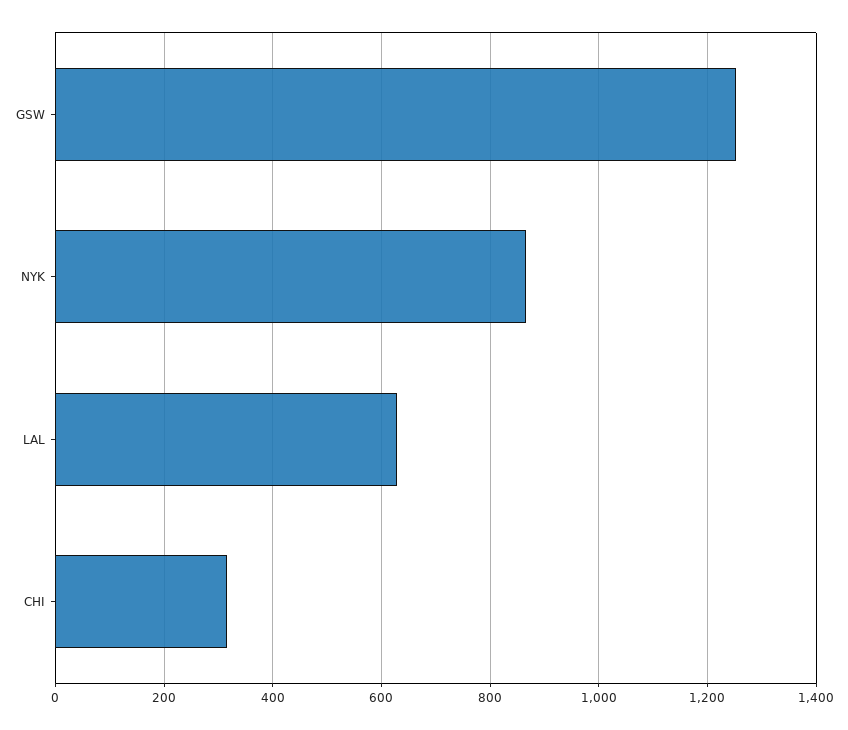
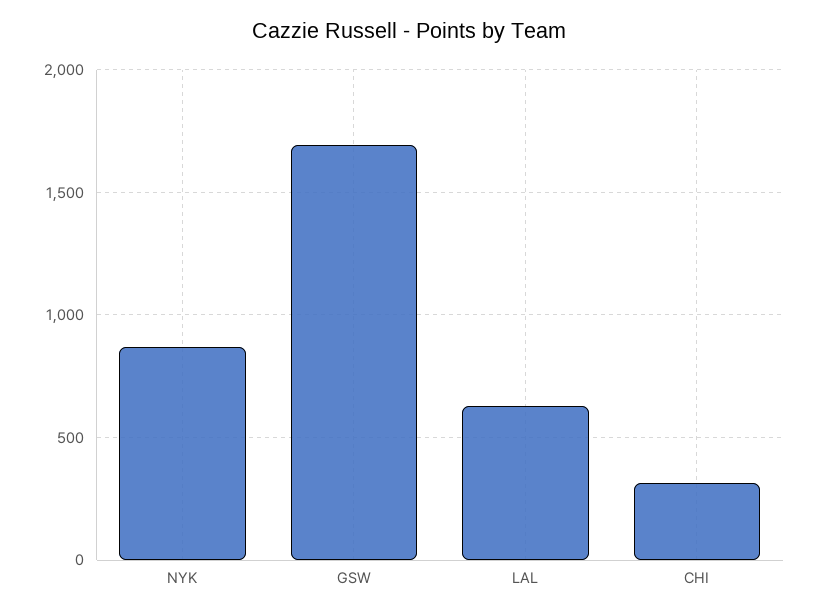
GSW: 1260 -> 1700

